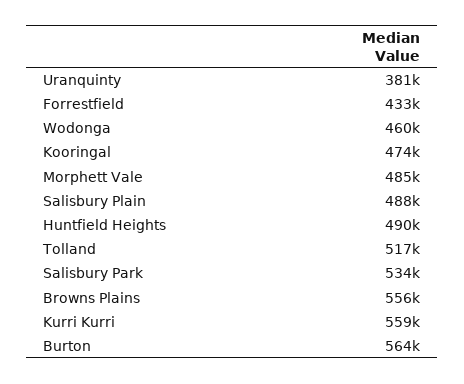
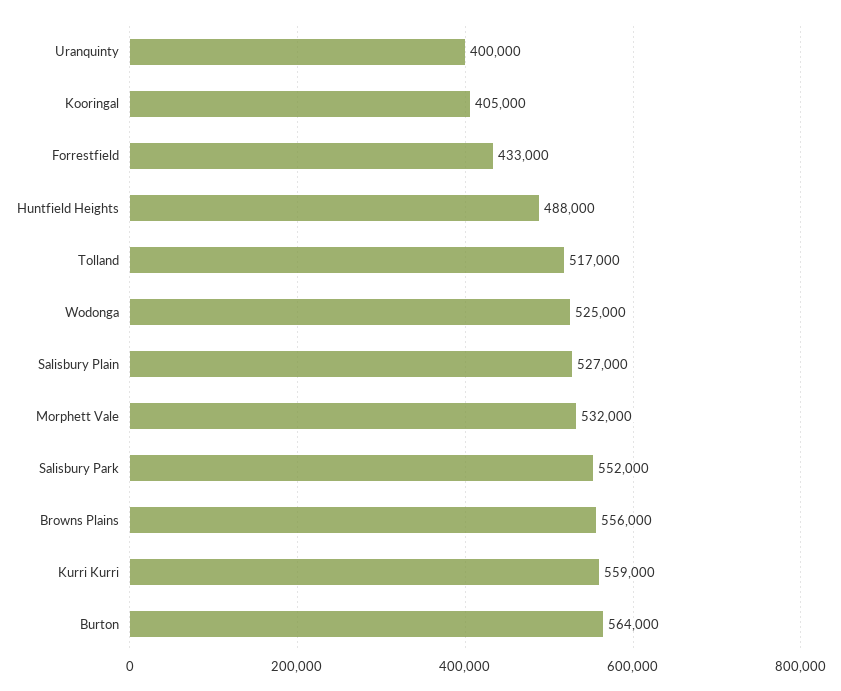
Uranquinty: 381000 -> 400000
Wodonga: 460000 -> 525000
Kooringal: 474000 -> 405000
Morphett Vale: 485000 -> 532000
Salisbury Plain: 488000 -> 527000
Huntfield Heights: 490000 -> 488000
Salisbury Park: 534000 -> 552000

